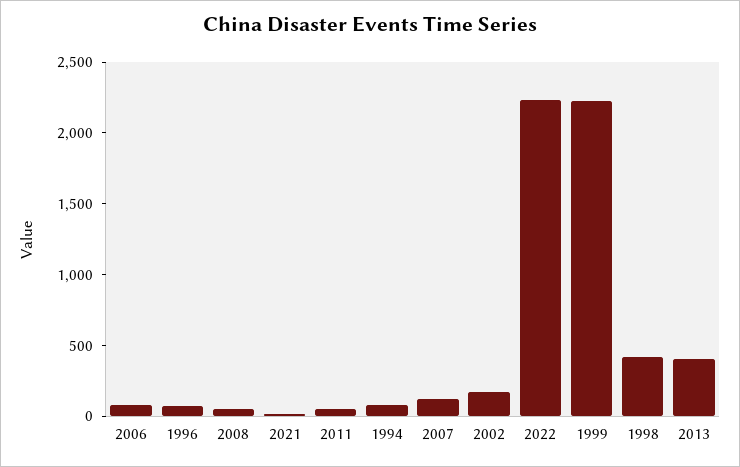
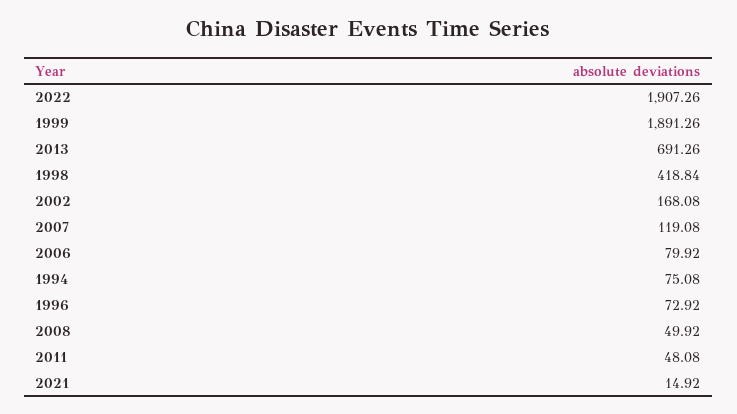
2022: 2200 -> 1907.26
1999: 2200 -> 1891.26
2013: 400 -> 691.26

